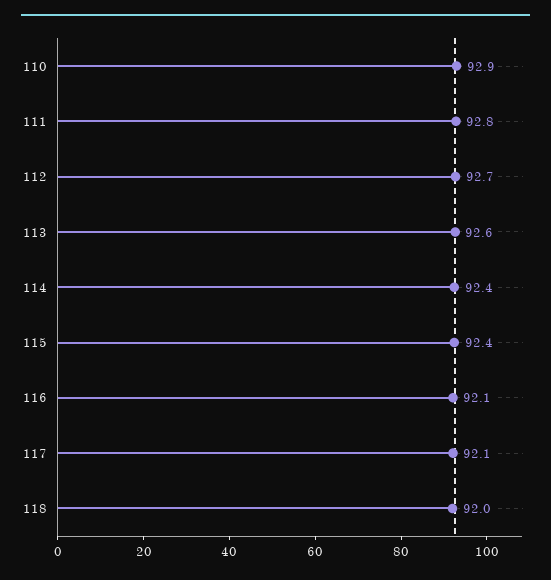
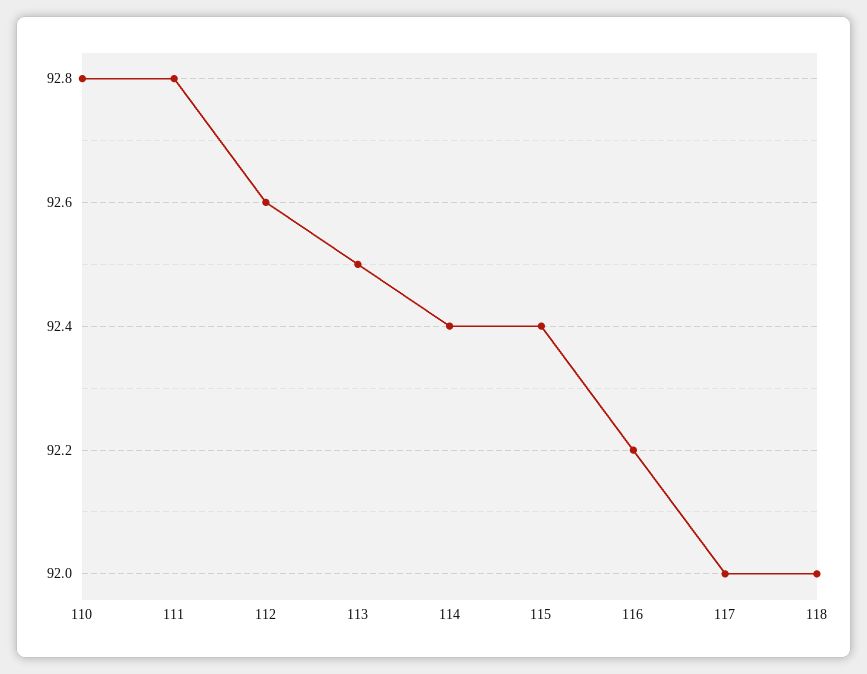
110: 92.9 -> 92.8
112: 92.7 -> 92.6
113: 92.6 -> 92.5
116: 92.1 -> 92.2
117: 92.1 -> 92

